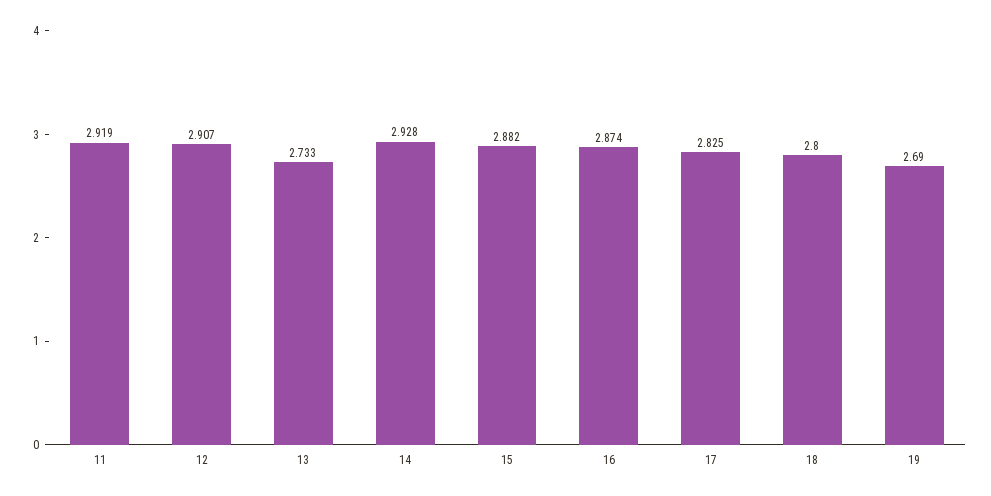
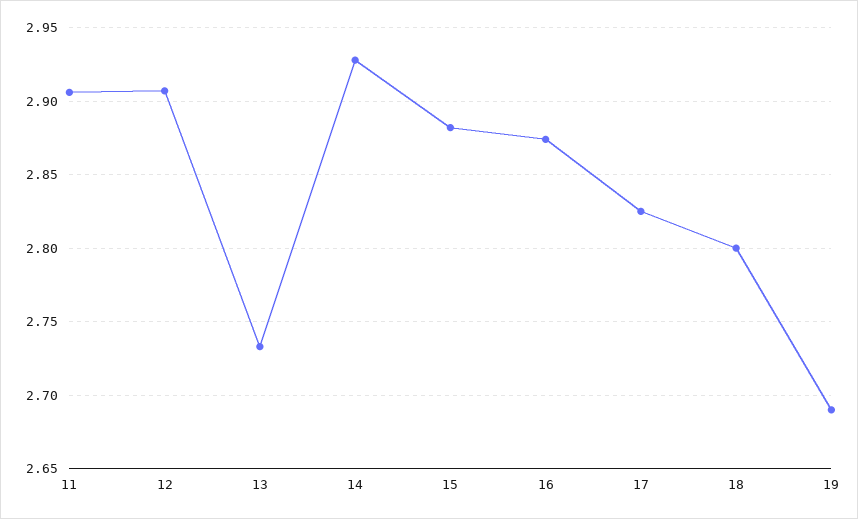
11: 2.919 -> 2.905

